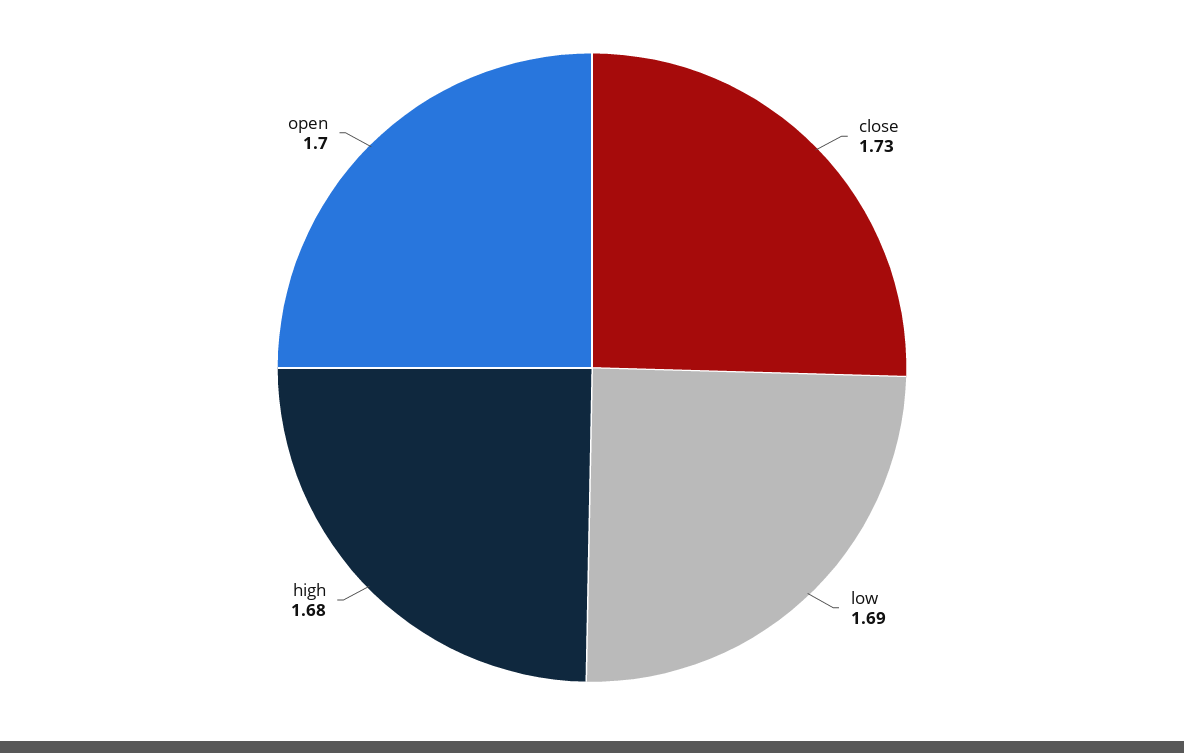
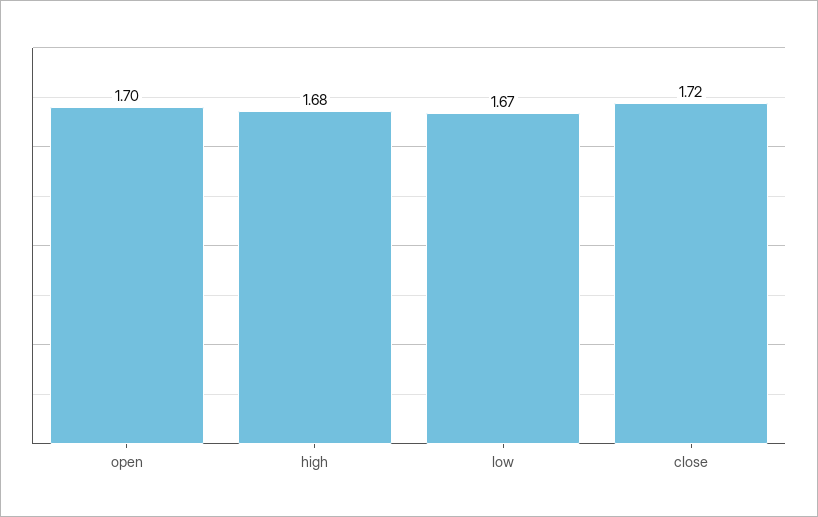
close: 1.73 -> 1.72
low: 1.69 -> 1.67

